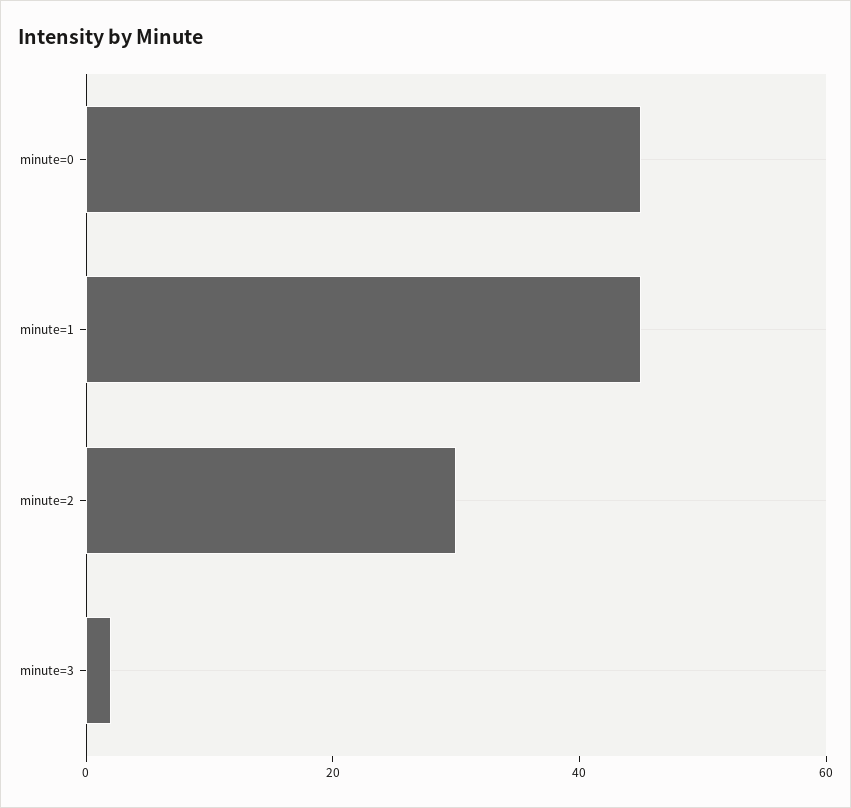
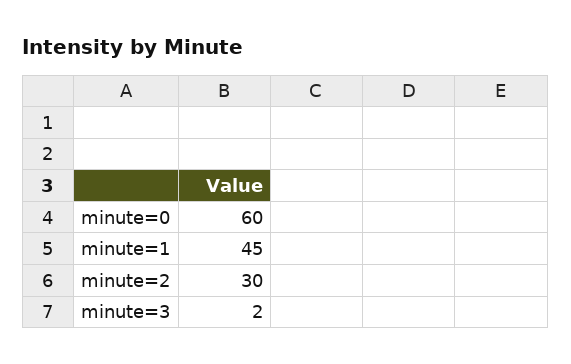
minute=0: 45 -> 60

